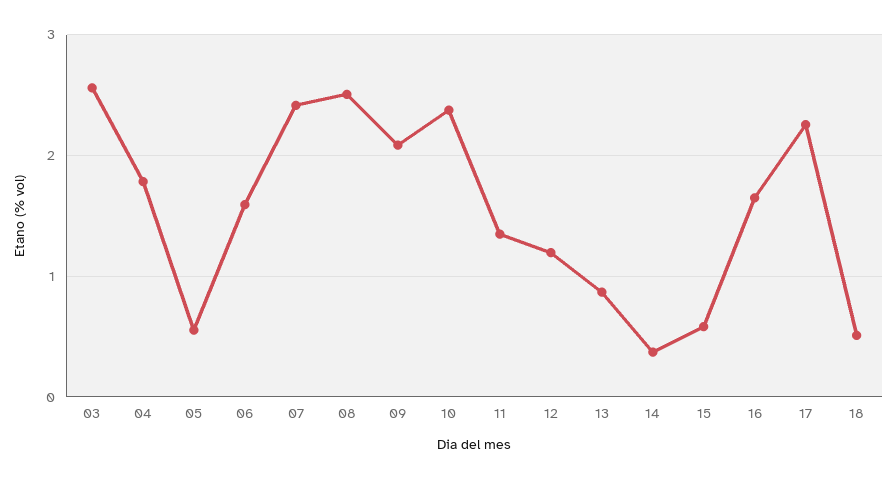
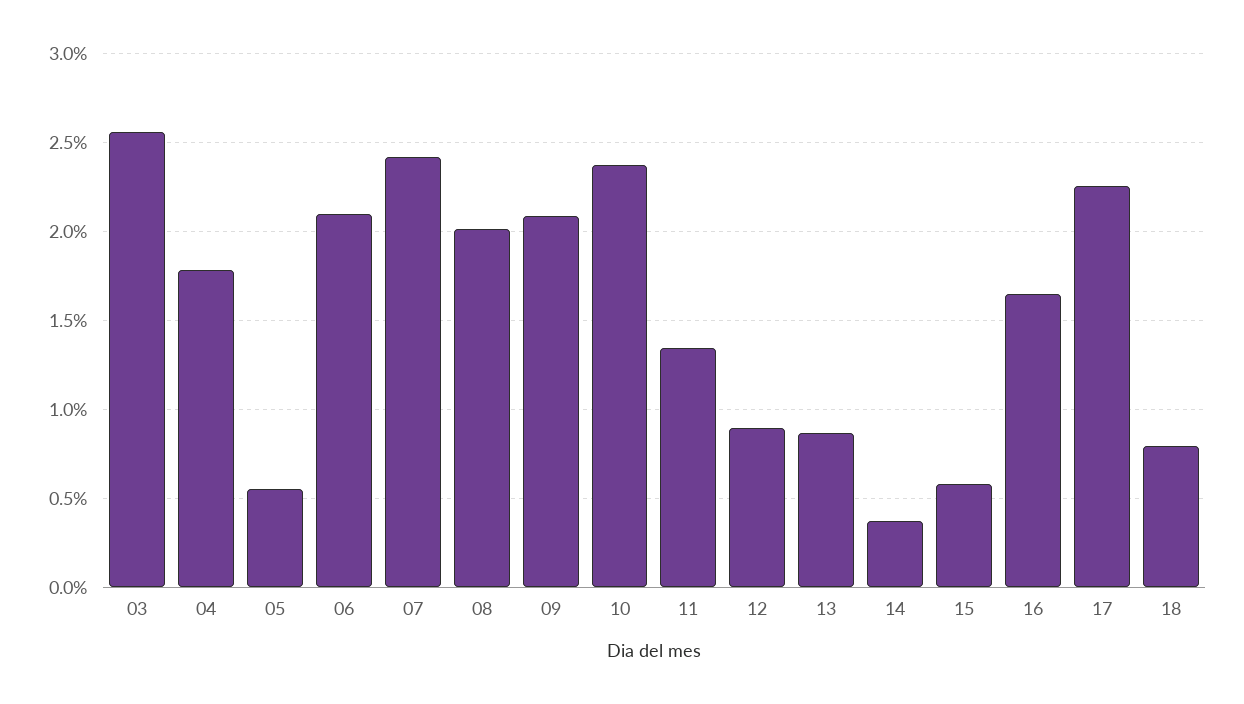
06: 1.6 -> 2.1
08: 2.5 -> 2
12: 1.2 -> 0.9
18: 0.5 -> 0.8

